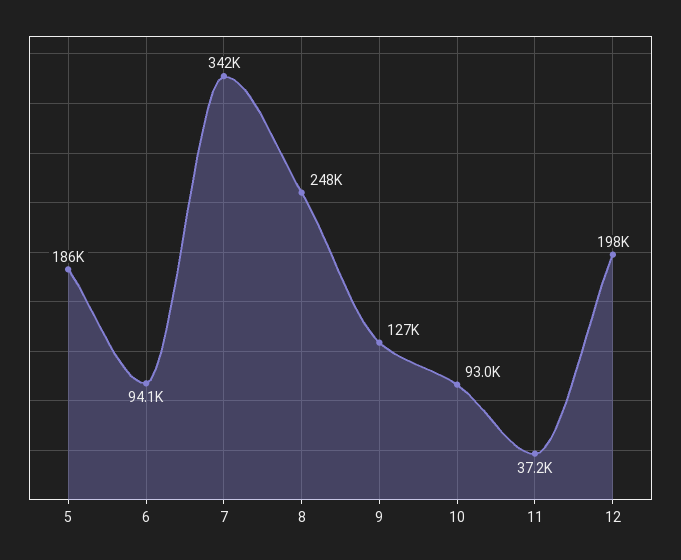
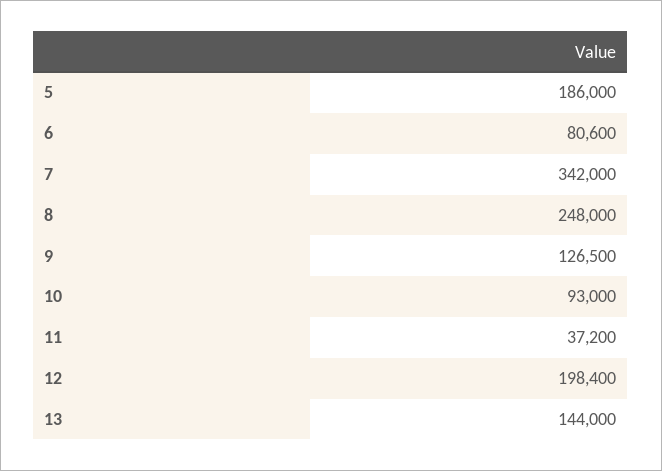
6: 94100 -> 80600
13: none -> 144000

